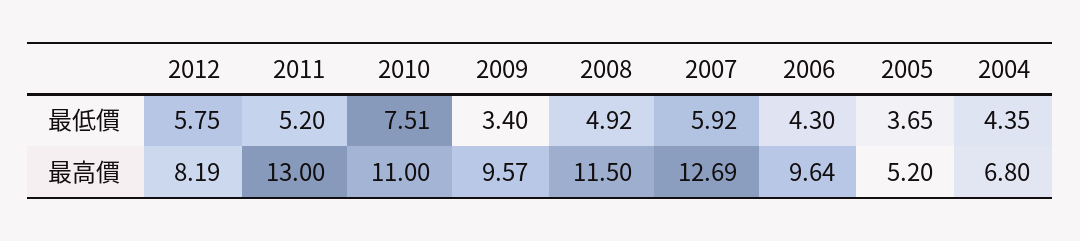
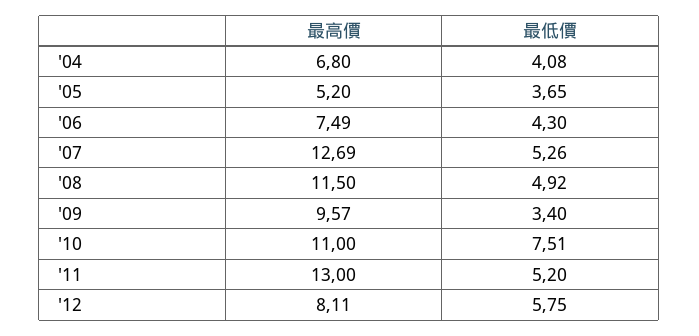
2007, 最低價: 5.92 -> 5.26
2004, 最低價: 4.35 -> 4.08
2012, 最高價: 8.19 -> 8.11
2006, 最高價: 9.64 -> 7.49

